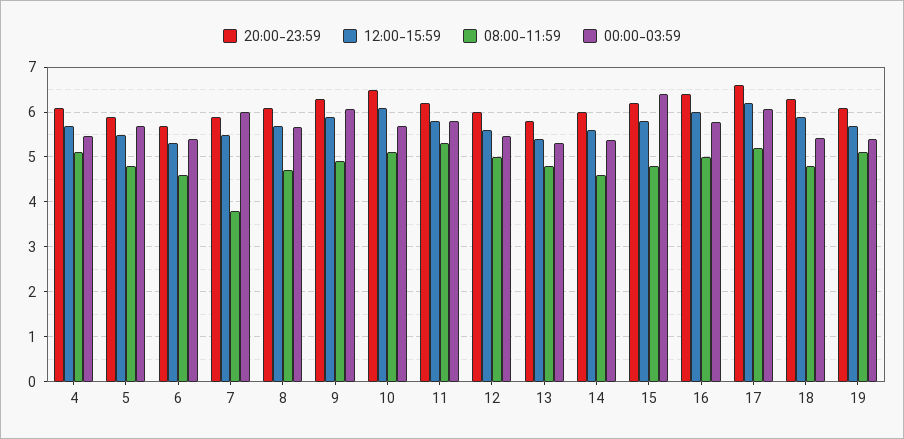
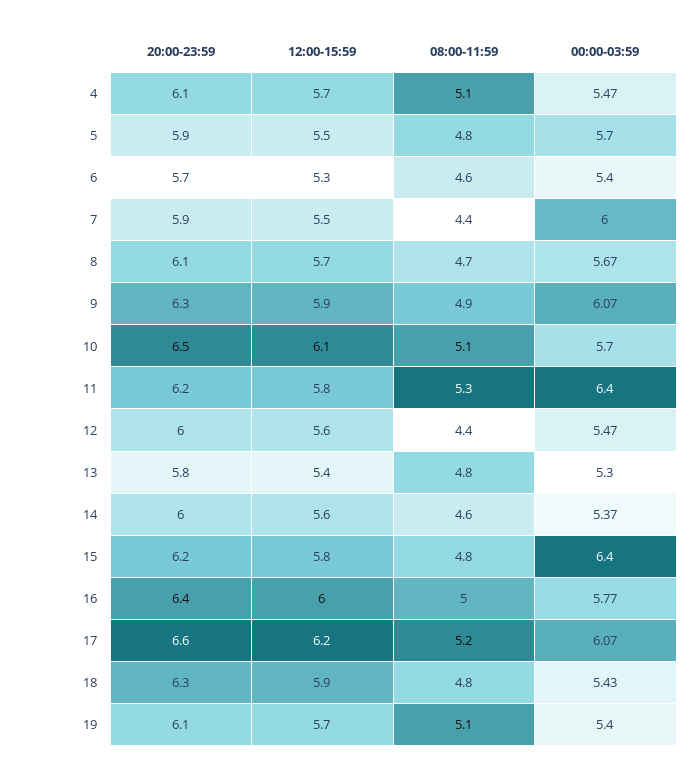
08:00-11:59, 7: 3.8 -> 4.4
00:00-03:59, 11: 5.8 -> 6.4
08:00-11:59, 12: 5 -> 4.4

